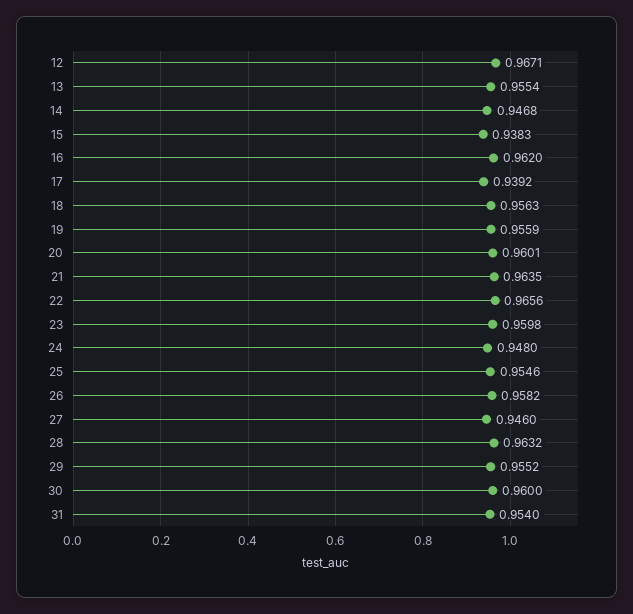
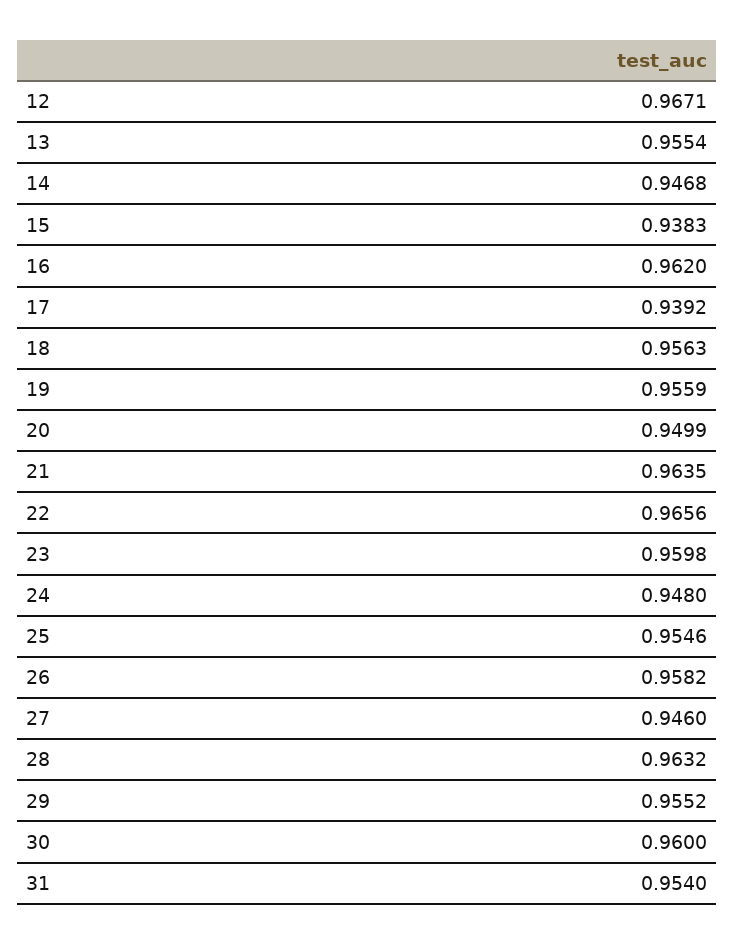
20: 0.9601 -> 0.9499

